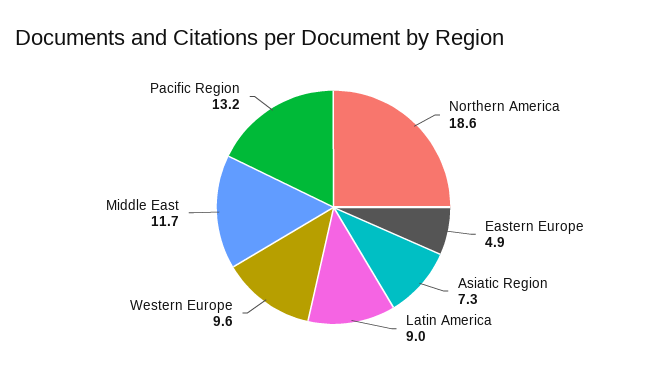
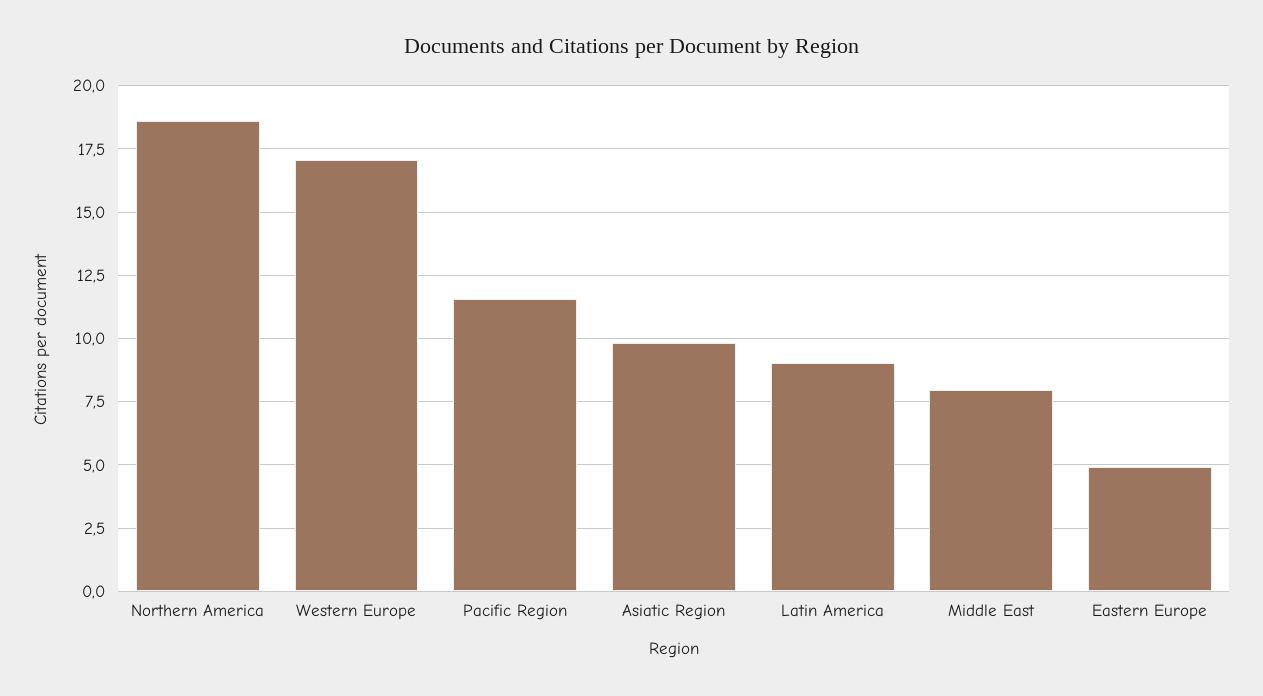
Asiatic Region: 7.3 -> 9.75
Western Europe: 9.6 -> 17
Middle East: 11.7 -> 8
Pacific Region: 13.2 -> 11.5

